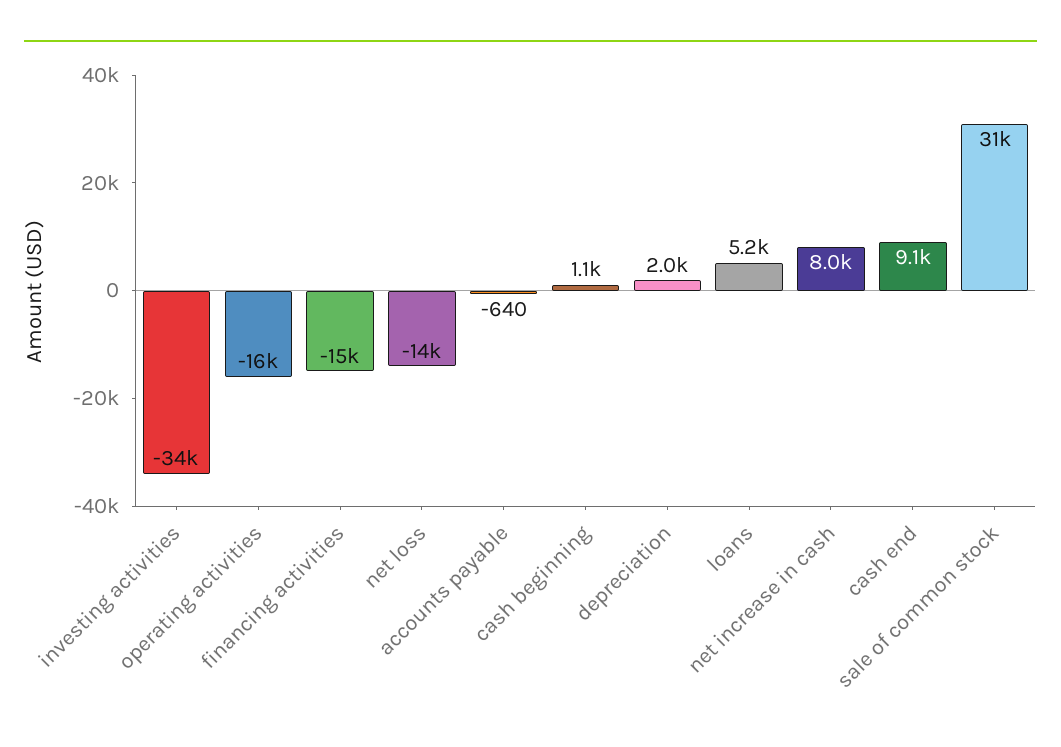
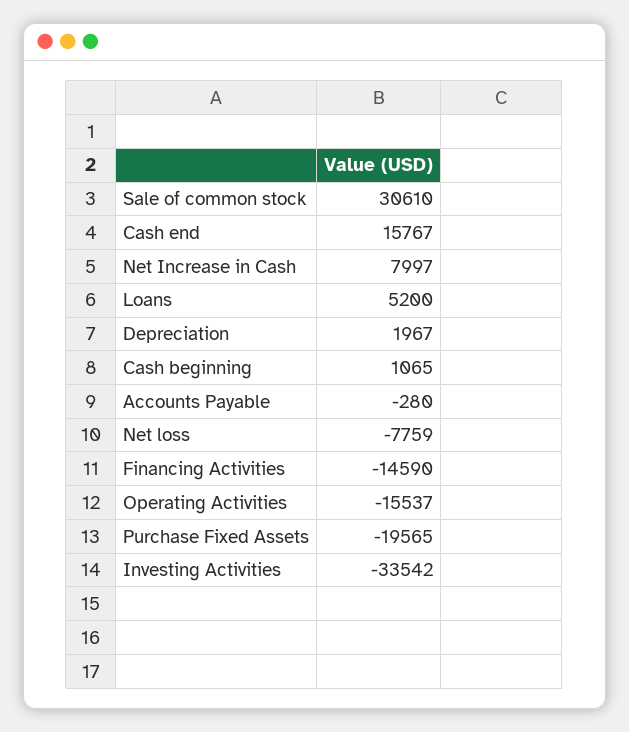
net loss: -14000 -> -7759
accounts payable: -640 -> -280
cash end: 9100 -> 15767
Purchase Fixed Assets: none -> -19565

